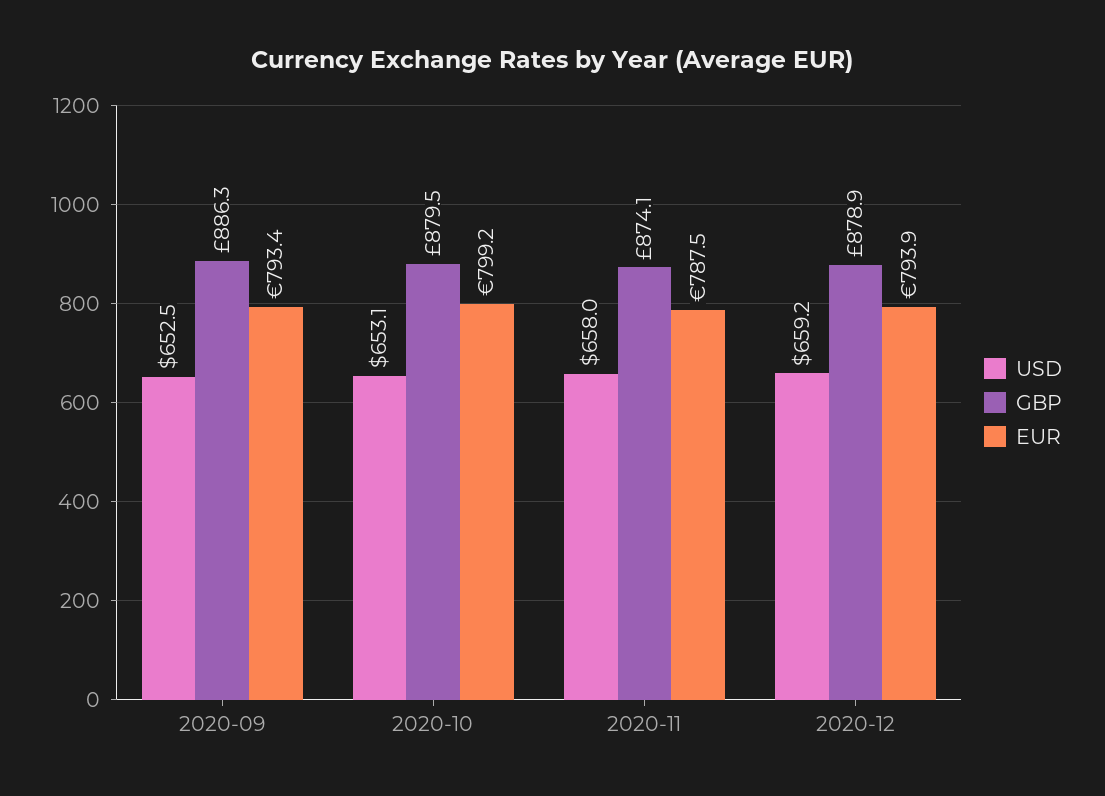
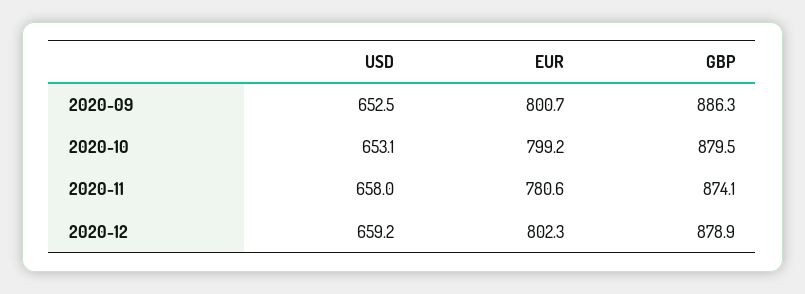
EUR, 2020-09: 793.4 -> 800.7
EUR, 2020-11: 787.5 -> 780.6
EUR, 2020-12: 793.9 -> 802.3

